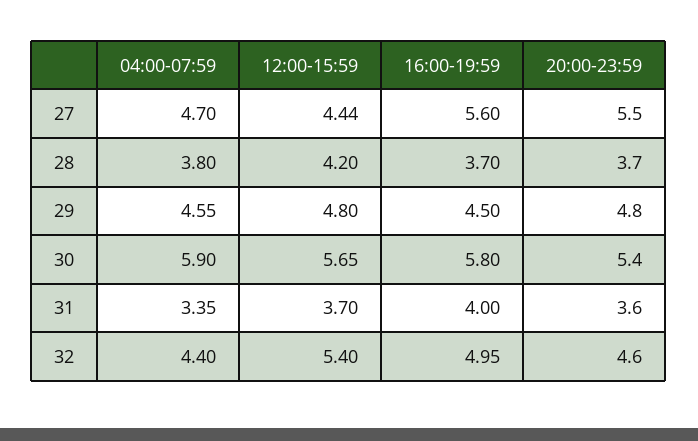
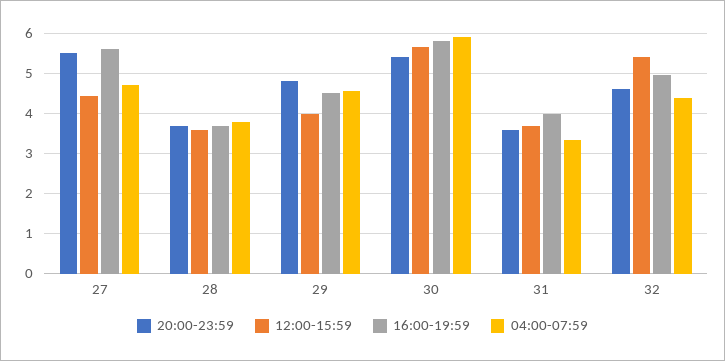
12:00-15:59, 28: 4.2 -> 3.6
12:00-15:59, 29: 4.8 -> 4

